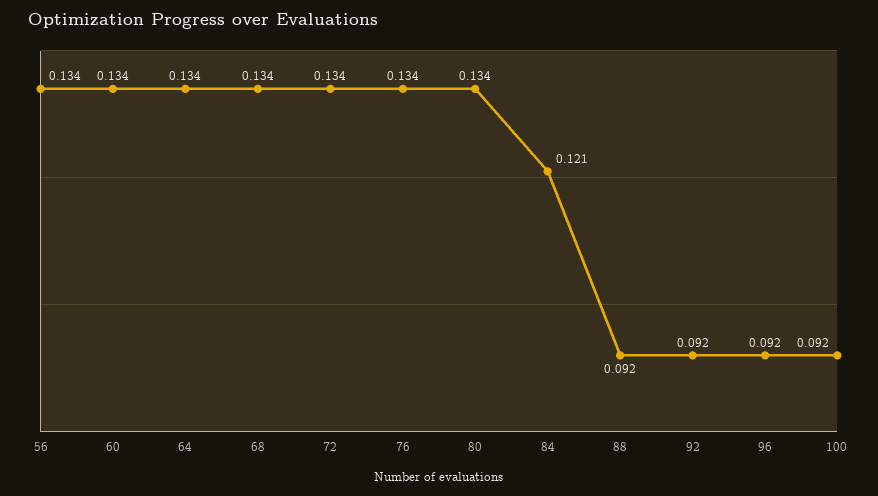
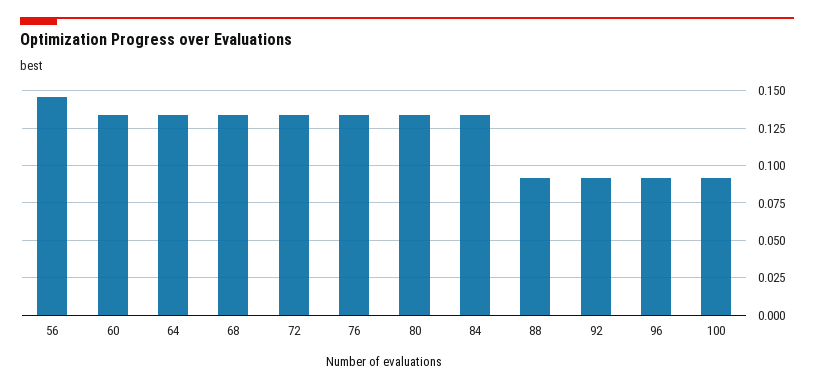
56: 0.134 -> 0.145
84: 0.121 -> 0.135

